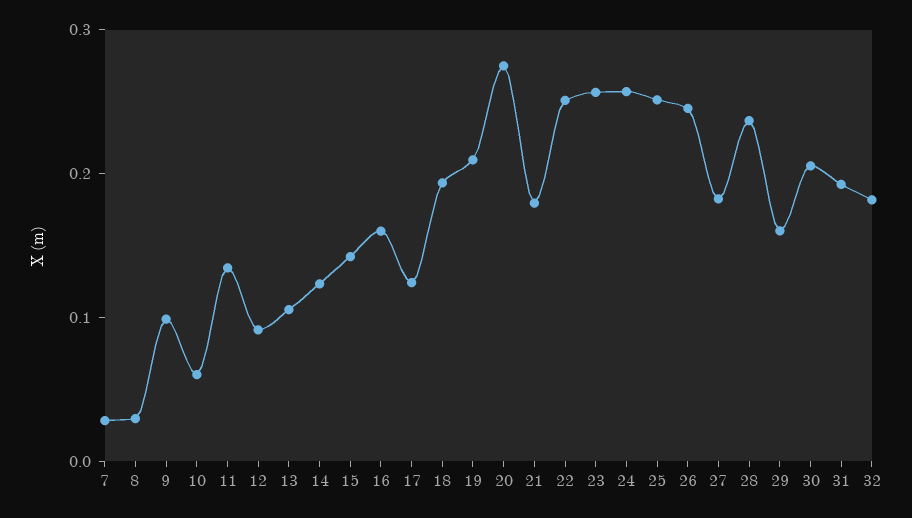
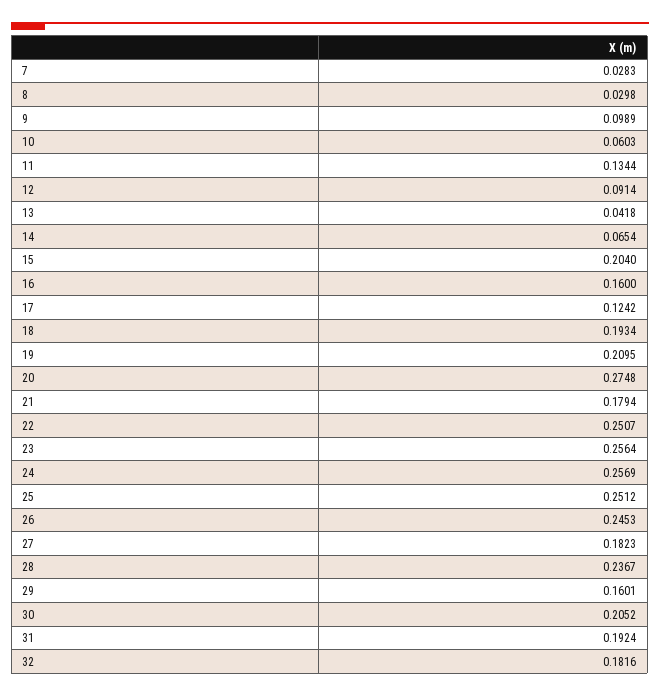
13: 0.1 -> 0.0418
14: 0.12 -> 0.0654
15: 0.14 -> 0.204

